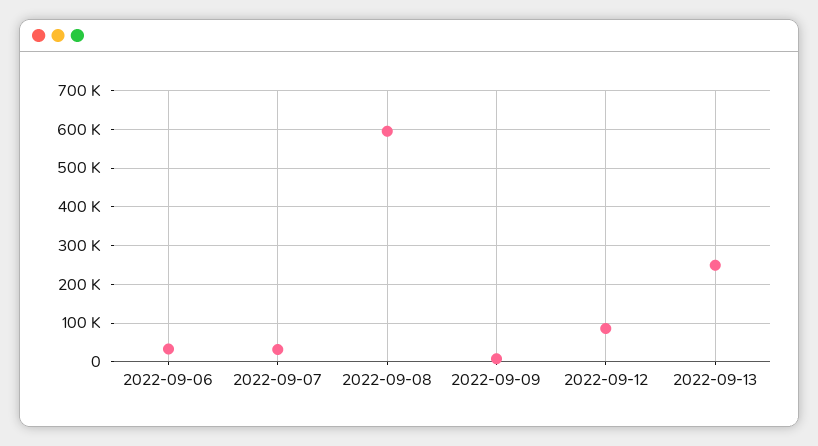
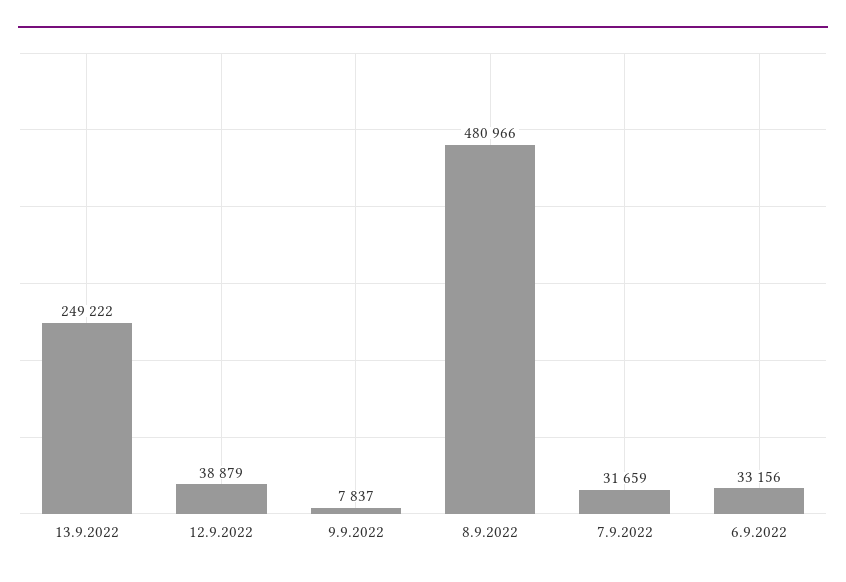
2022-09-08: 600000 -> 480966
2022-09-12: 80000 -> 38879

